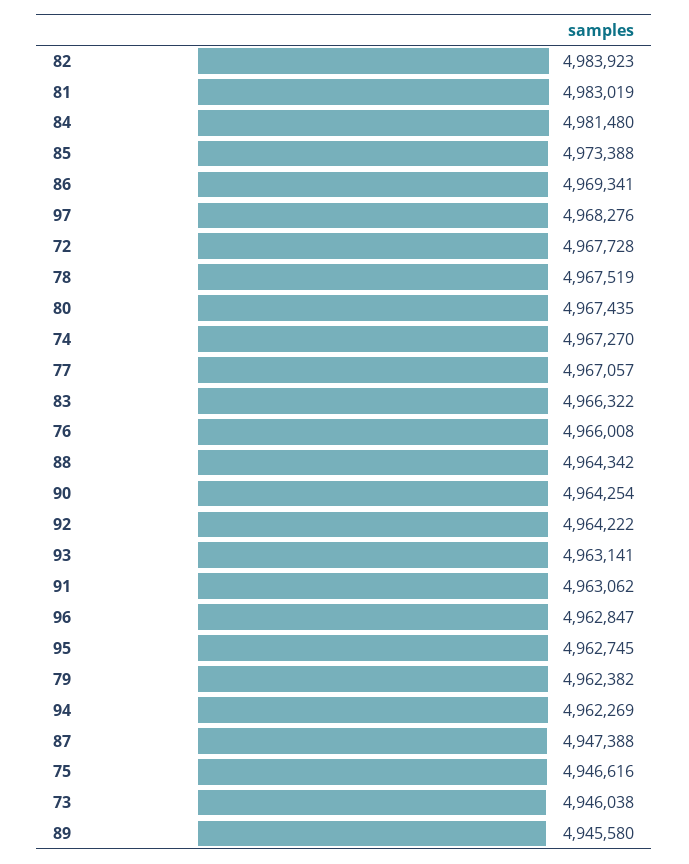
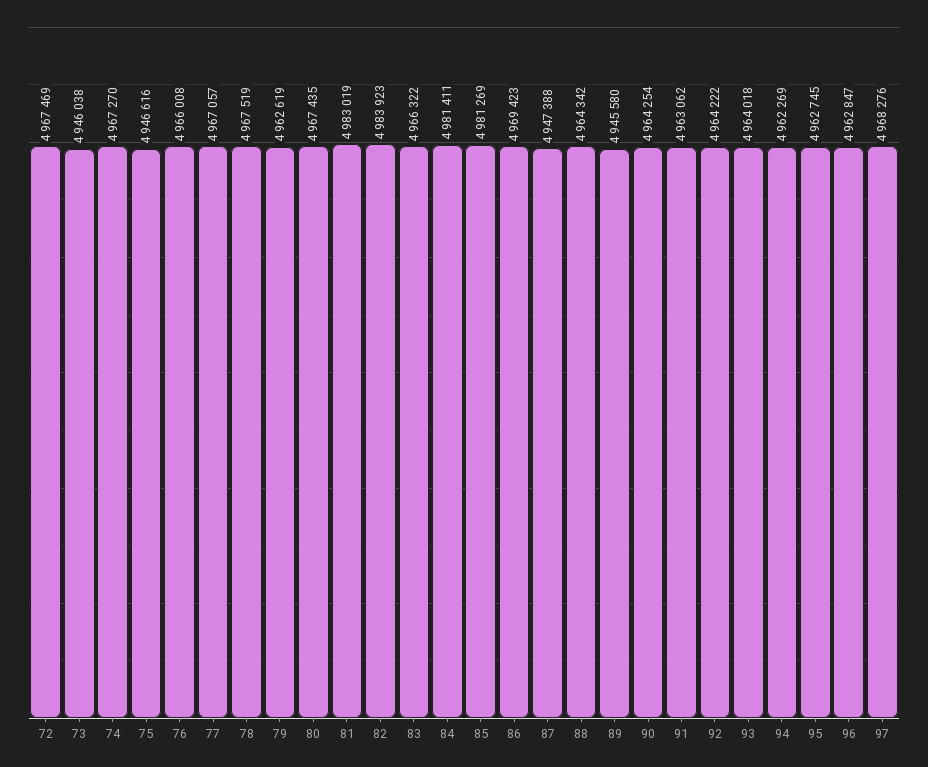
84: 4981480 -> 4981411
85: 4973388 -> 4981269
86: 4969341 -> 4969423
72: 4967728 -> 4967469
93: 4963141 -> 4964018
79: 4962382 -> 4962619

